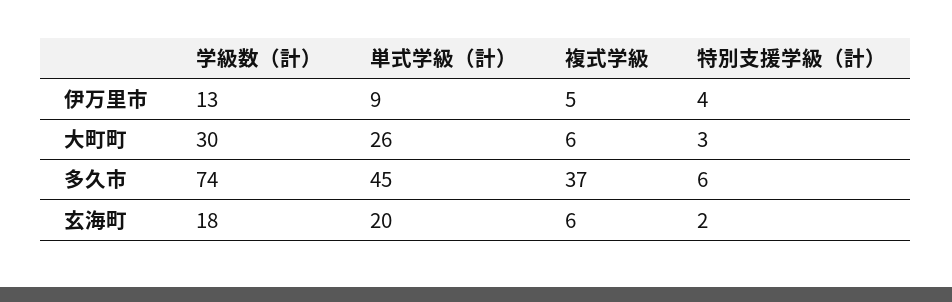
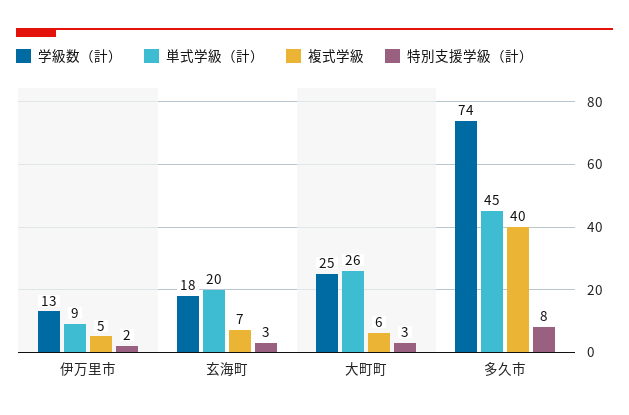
特別支援学級（計）, 伊万里市: 4 -> 2
学級数（計）, 大町町: 30 -> 25
複式学級, 多久市: 37 -> 40
特別支援学級（計）, 多久市: 6 -> 8
複式学級, 玄海町: 6 -> 7
特別支援学級（計）, 玄海町: 2 -> 3

